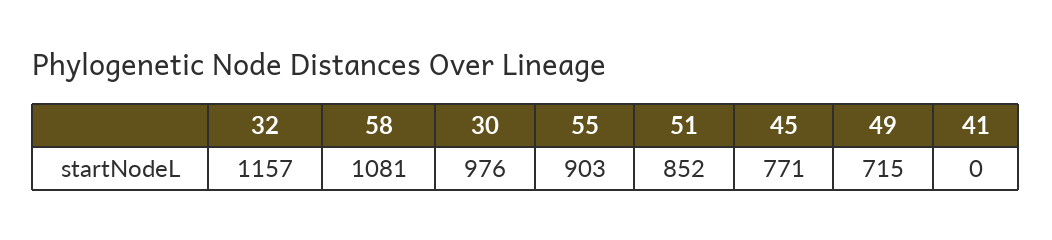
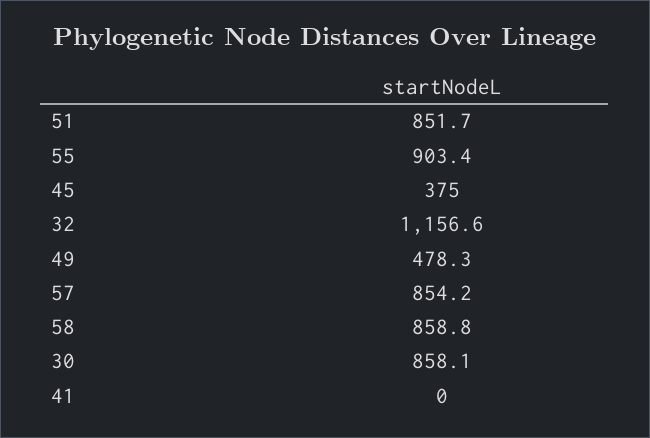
58: 1081 -> 858.8
30: 976 -> 858.1
45: 771 -> 375
49: 715 -> 478.3
57: none -> 854.2

